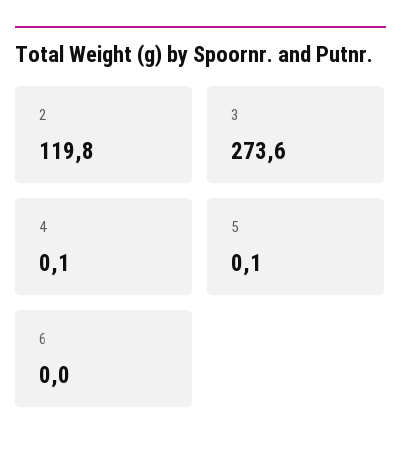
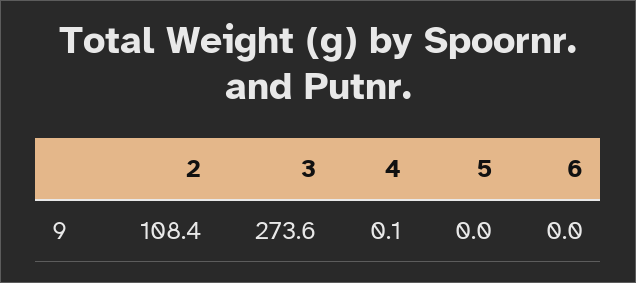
2: 119.8 -> 108.4
5: 0.1 -> 0

